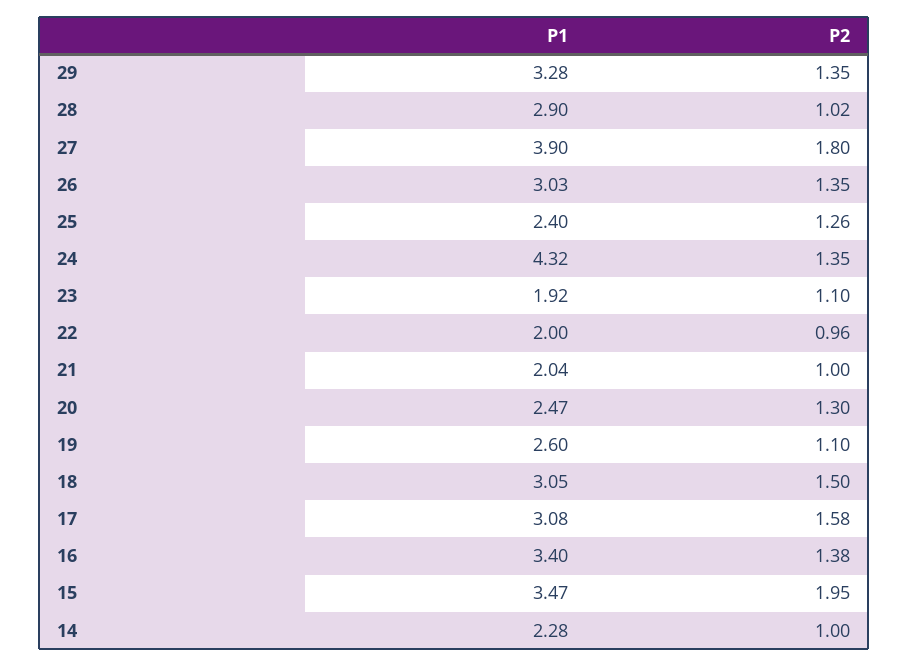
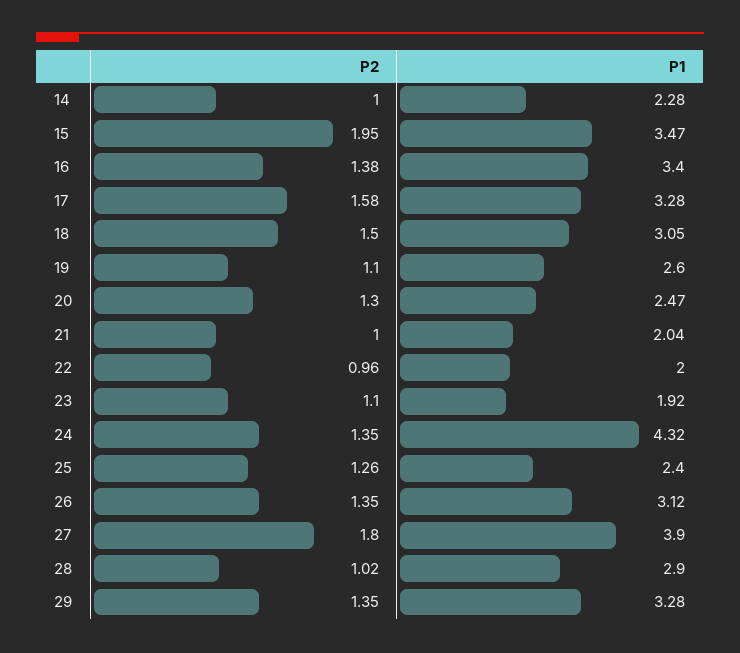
P1, 26: 3.03 -> 3.12
P1, 17: 3.08 -> 3.28

